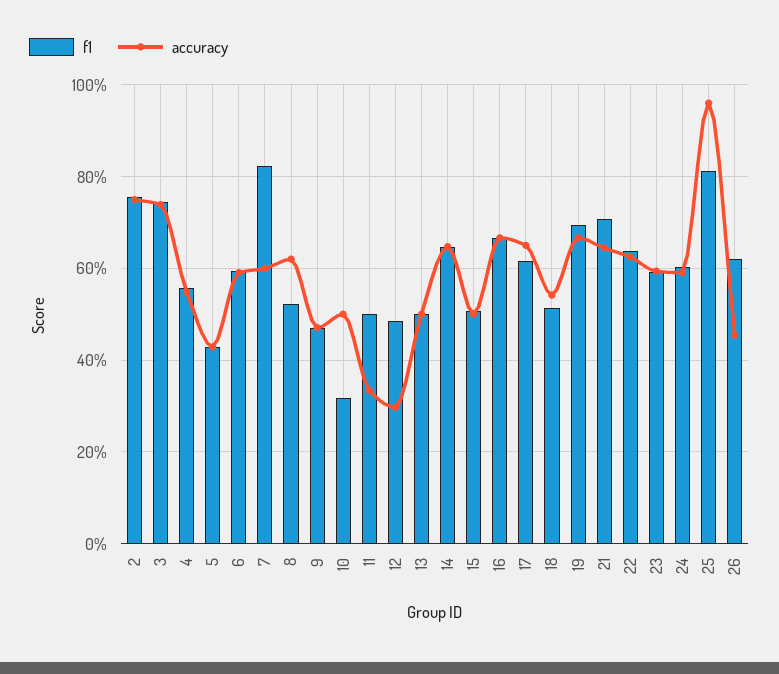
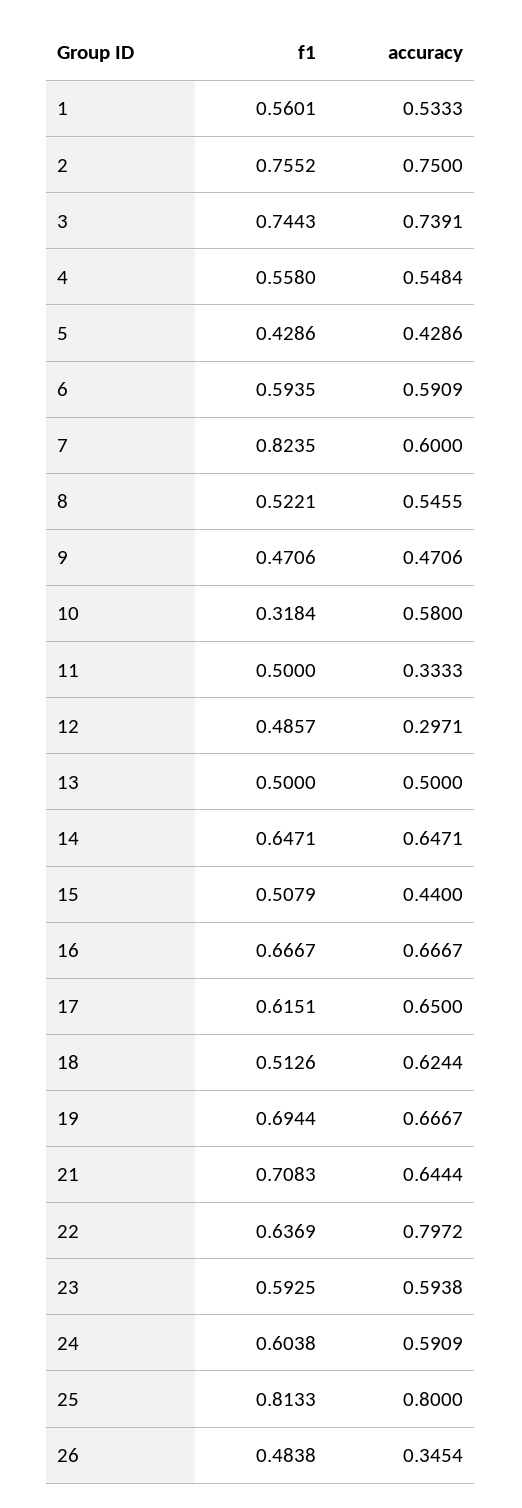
accuracy, 8: 0.62 -> 0.5455
accuracy, 10: 0.5 -> 0.58
accuracy, 15: 0.5 -> 0.44
accuracy, 18: 0.54 -> 0.6244
accuracy, 22: 0.62 -> 0.7972
accuracy, 25: 0.96 -> 0.8
f1, 26: 0.62 -> 0.4838
accuracy, 26: 0.46 -> 0.3454
f1, 1: none -> 0.5601
accuracy, 1: none -> 0.5333

